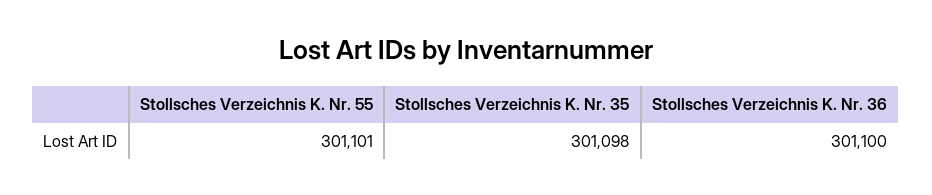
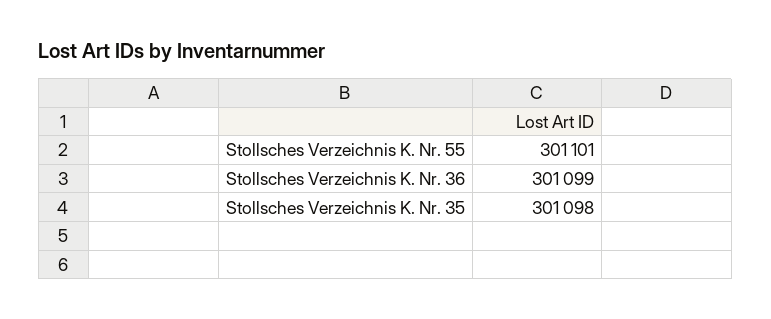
Stollsches Verzeichnis K. Nr. 36: 301100 -> 301099

